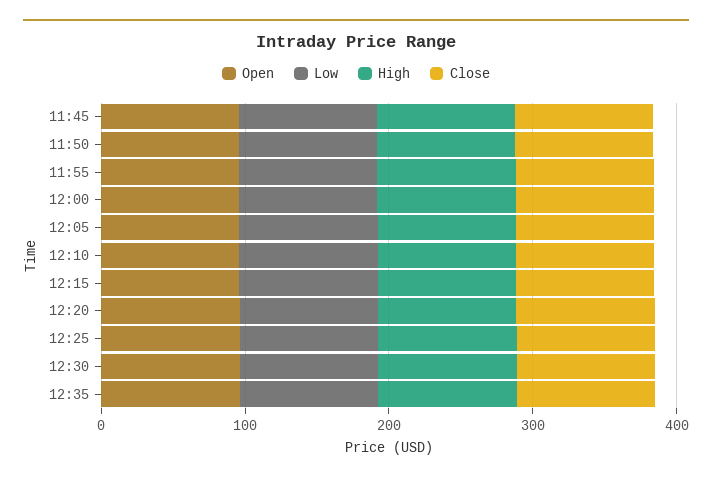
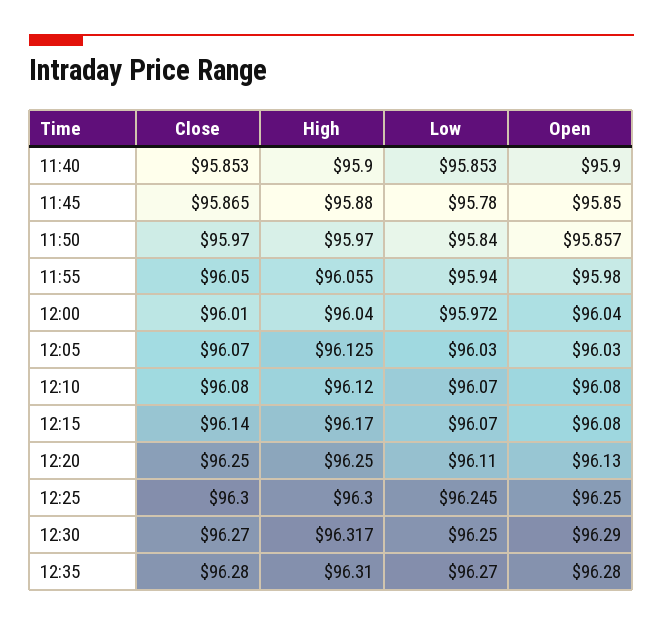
Close, 11:40: none -> 95.853
High, 11:40: none -> 95.9
Low, 11:40: none -> 95.853
Open, 11:40: none -> 95.9

